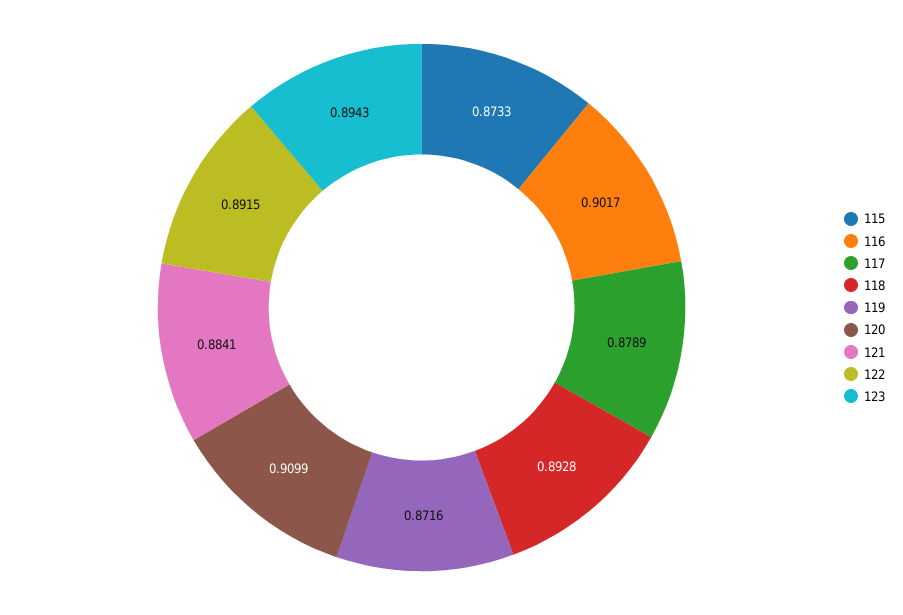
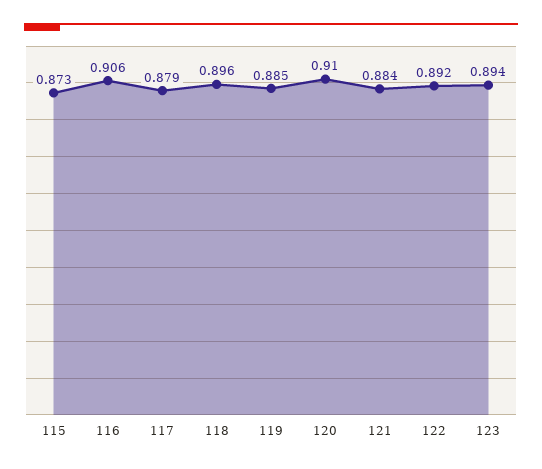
116: 0.9017 -> 0.906
118: 0.8928 -> 0.896
119: 0.8716 -> 0.885

